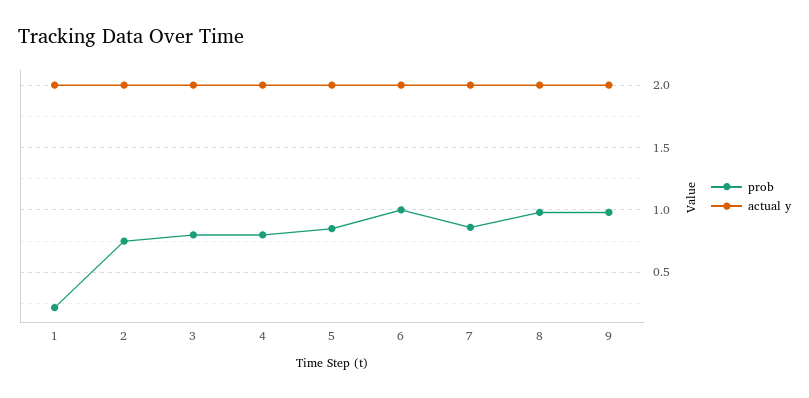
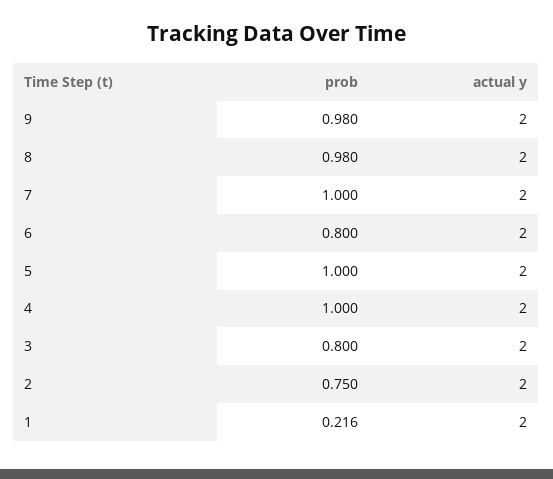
prob, 4: 0.8 -> 1
prob, 5: 0.85 -> 1
prob, 6: 1 -> 0.8
prob, 7: 0.85 -> 1

